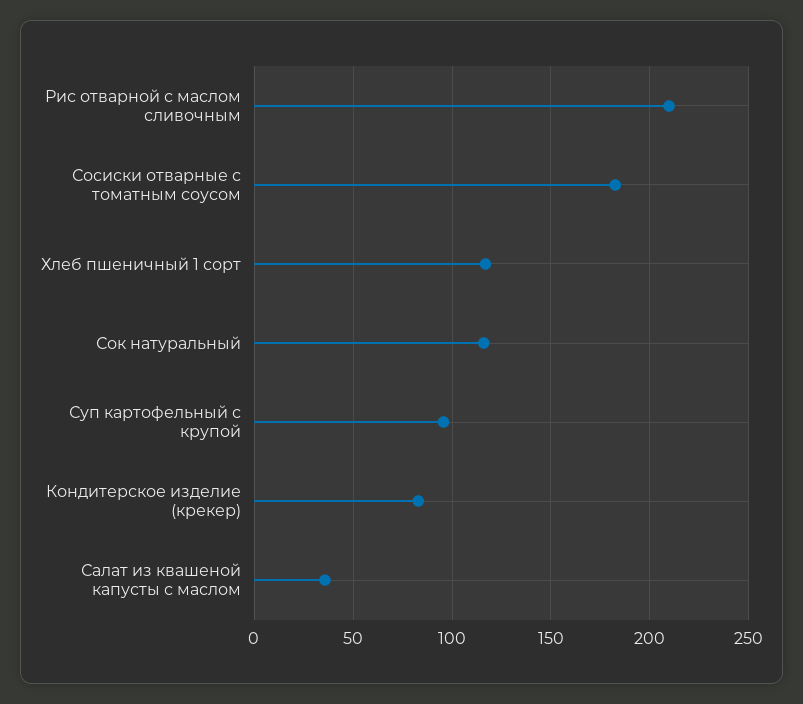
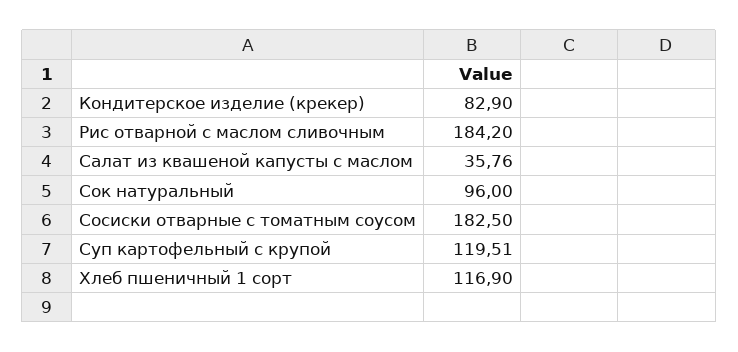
Рис отварной с маслом сливочным: 210 -> 184.2
Сок натуральный: 115 -> 96
Суп картофельный с крупой: 95 -> 119.51

